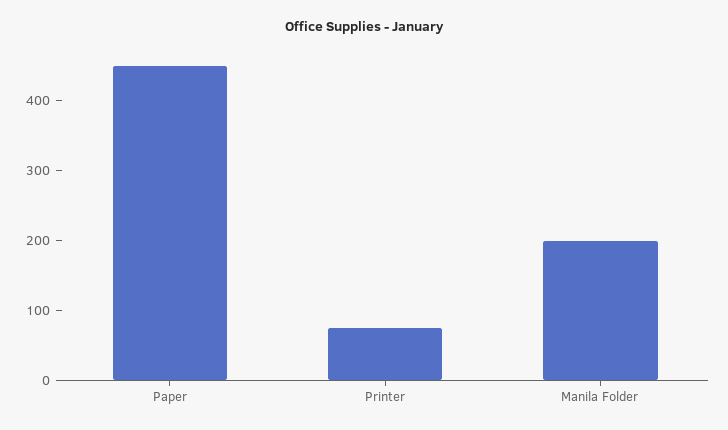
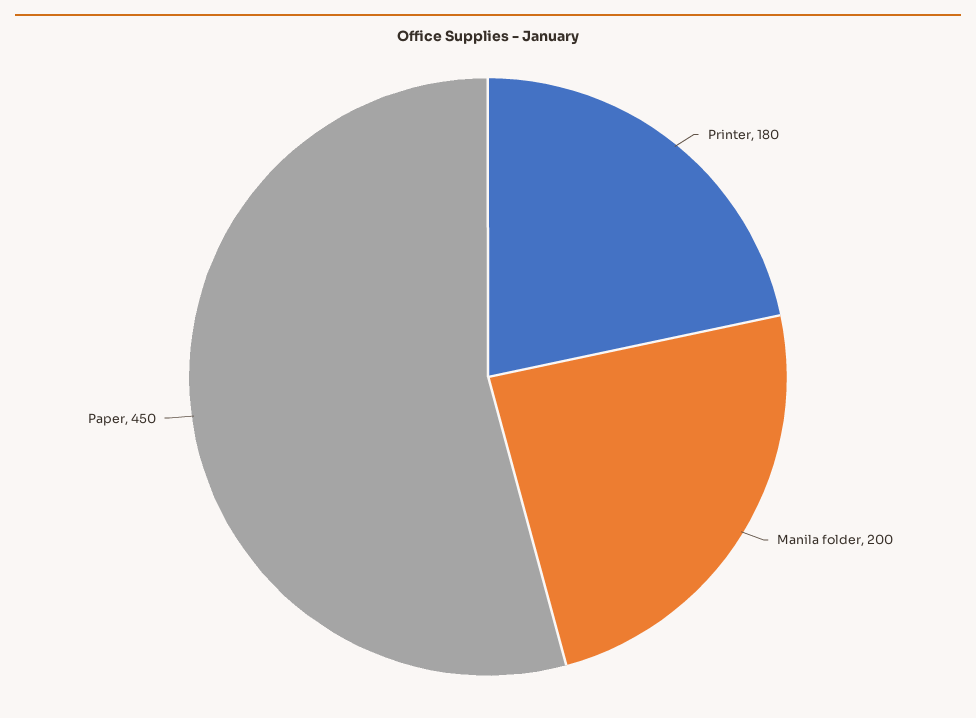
Printer: 80 -> 180

